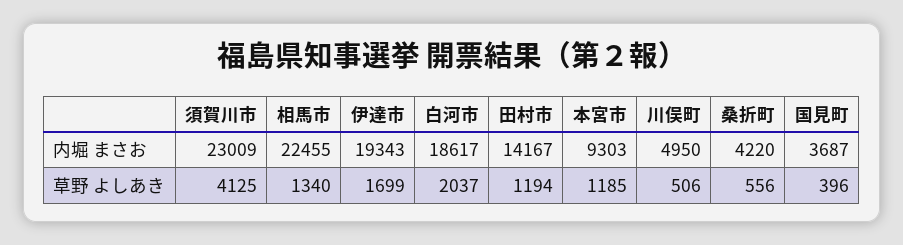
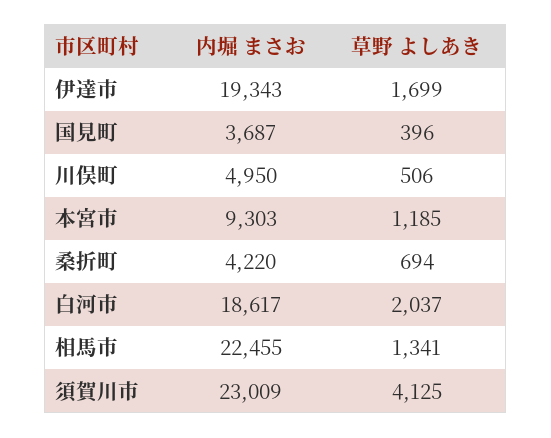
田村市, 内堀 まさお: 14167 -> none
相馬市, 草野 よしあき: 1340 -> 1341
田村市, 草野 よしあき: 1194 -> none
桑折町, 草野 よしあき: 556 -> 694

